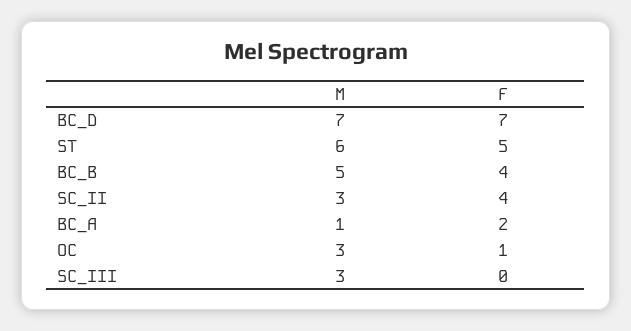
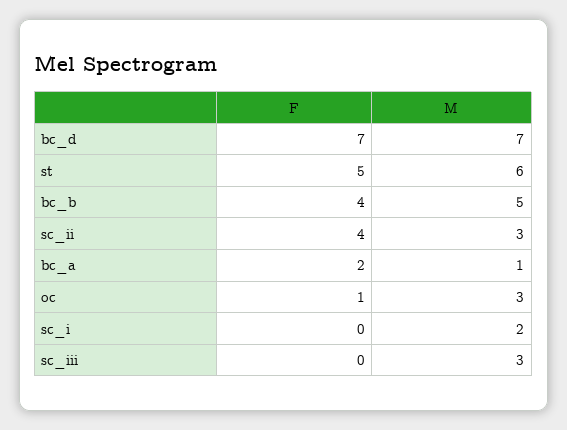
F, sc_i: none -> 0
M, sc_i: none -> 2

